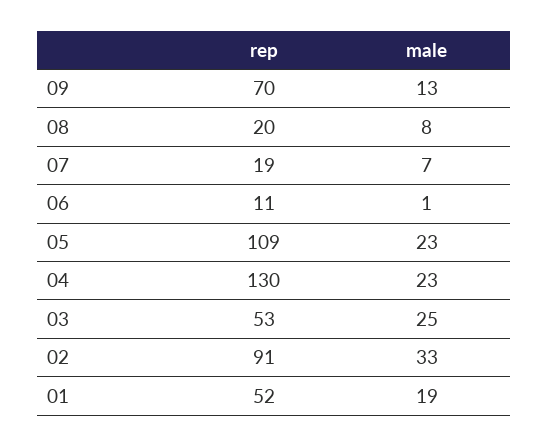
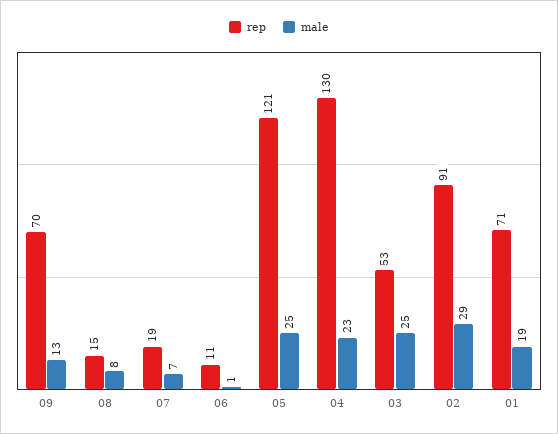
rep, 08: 20 -> 15
rep, 05: 109 -> 121
male, 05: 23 -> 25
male, 02: 33 -> 29
rep, 01: 52 -> 71

